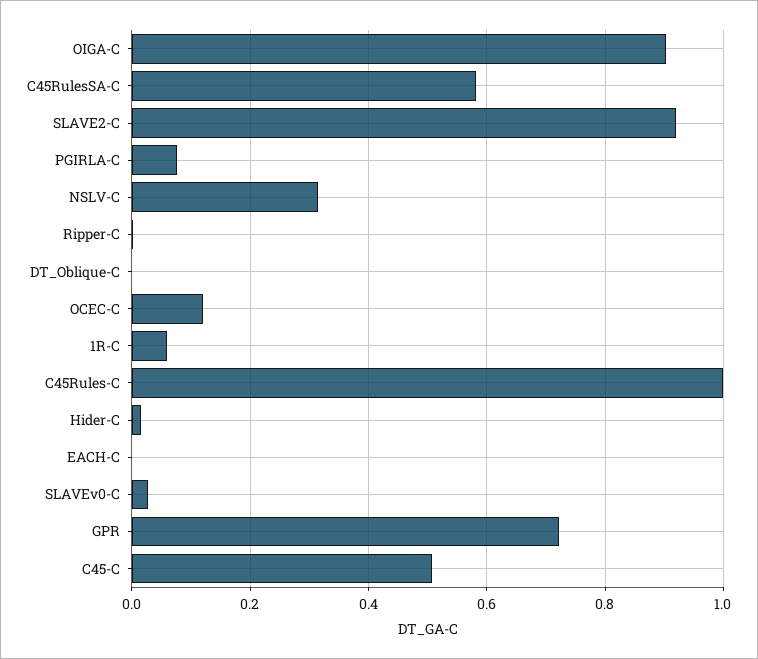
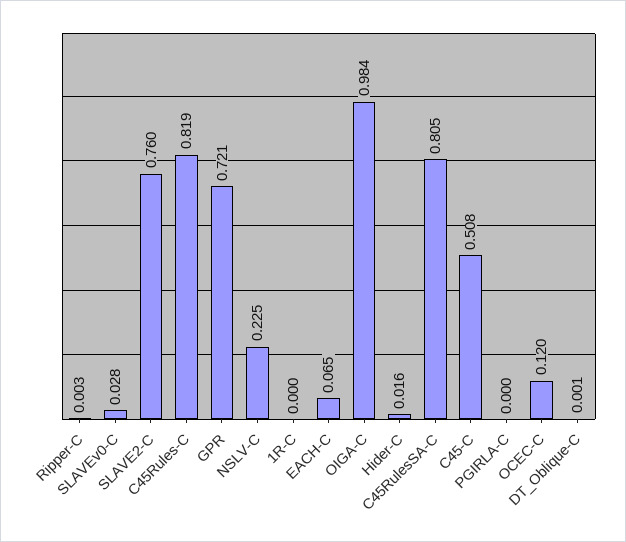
OIGA-C: 0.9 -> 0.984
C45RulesSA-C: 0.58 -> 0.805
SLAVE2-C: 0.92 -> 0.76
PGIRLA-C: 0.08 -> 0
NSLV-C: 0.32 -> 0.225
1R-C: 0.06 -> 0
C45Rules-C: 1 -> 0.819
EACH-C: 0 -> 0.065

